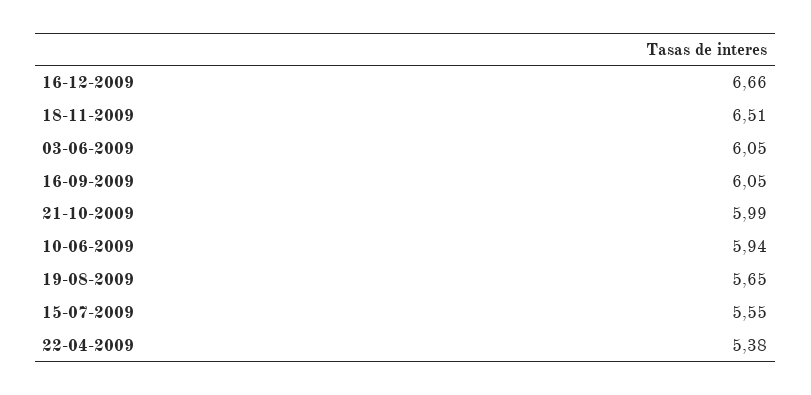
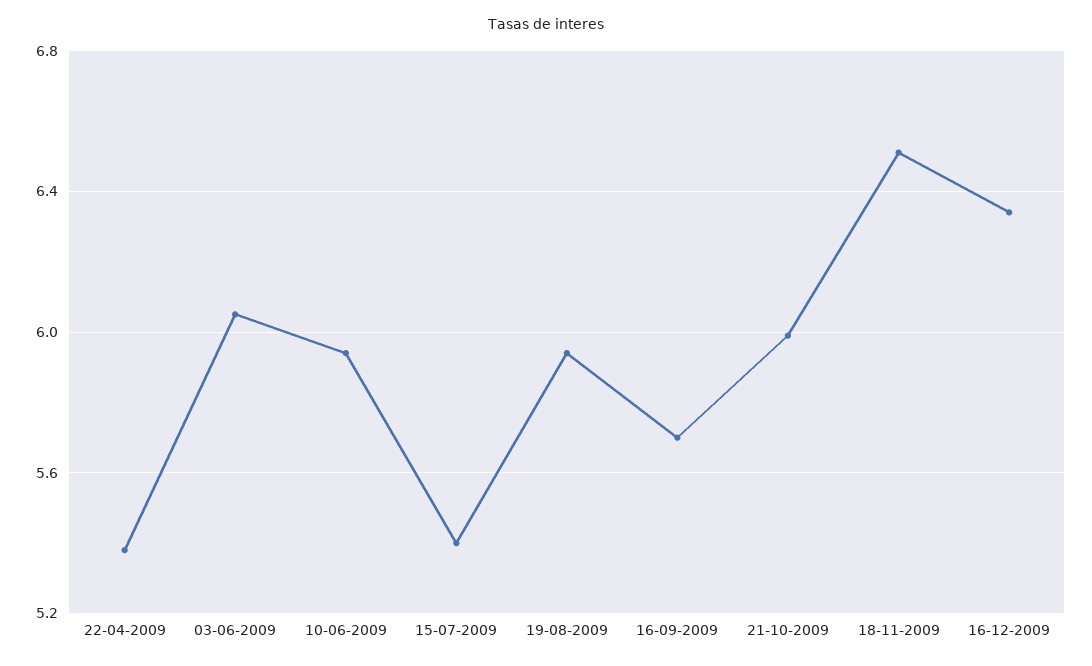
16-12-2009: 6.66 -> 6.35
16-09-2009: 6.05 -> 5.7
19-08-2009: 5.65 -> 5.95
15-07-2009: 5.55 -> 5.4

